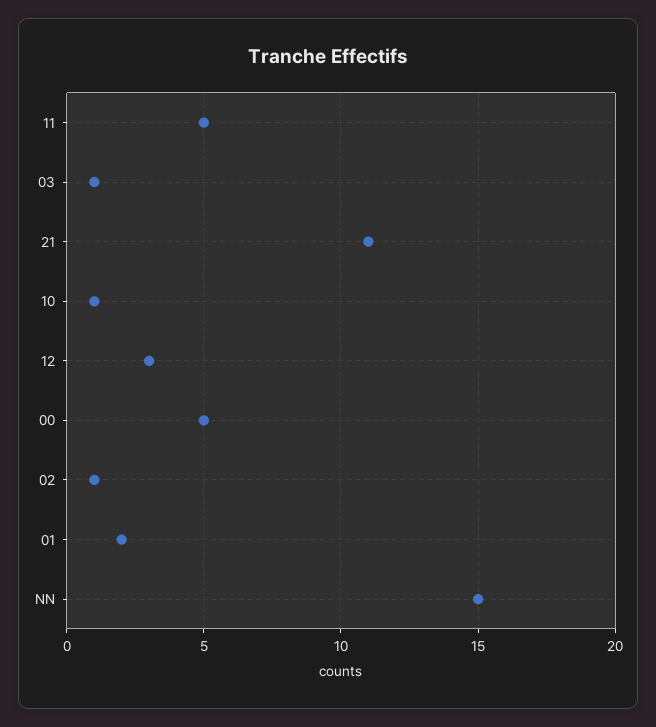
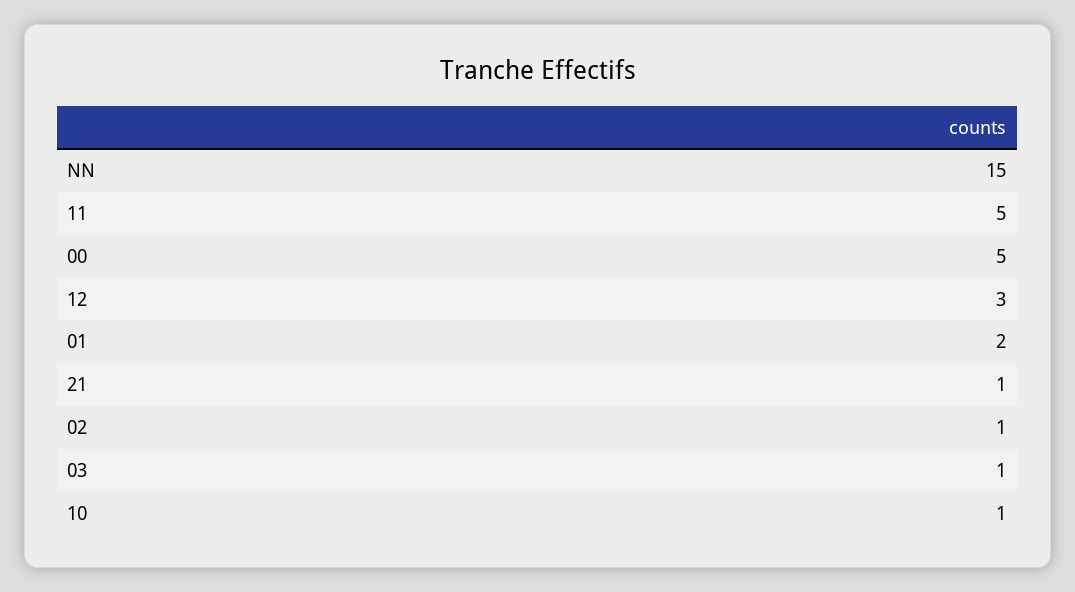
21: 11 -> 1

